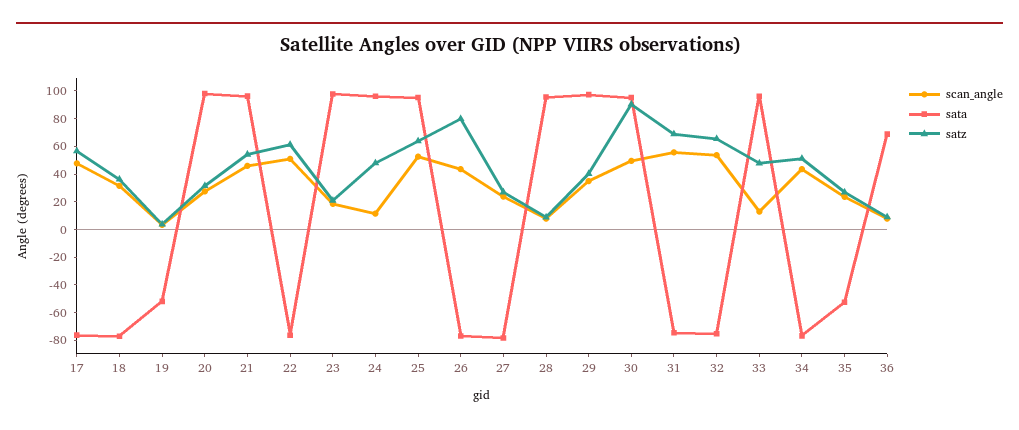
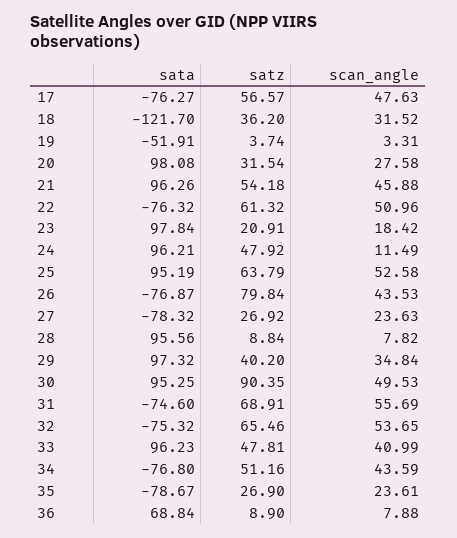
sata, 18: -80 -> -121.7
scan_angle, 33: 10 -> 40.99
sata, 35: -50 -> -78.67

